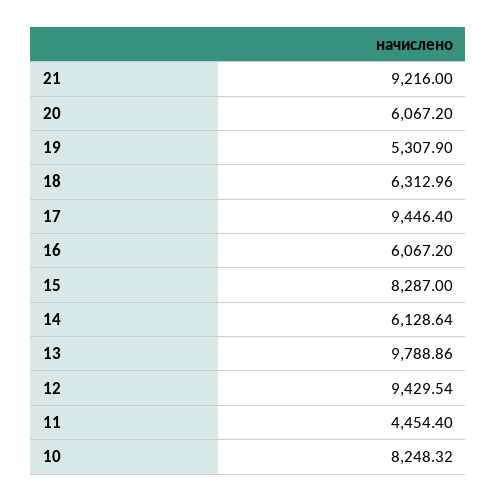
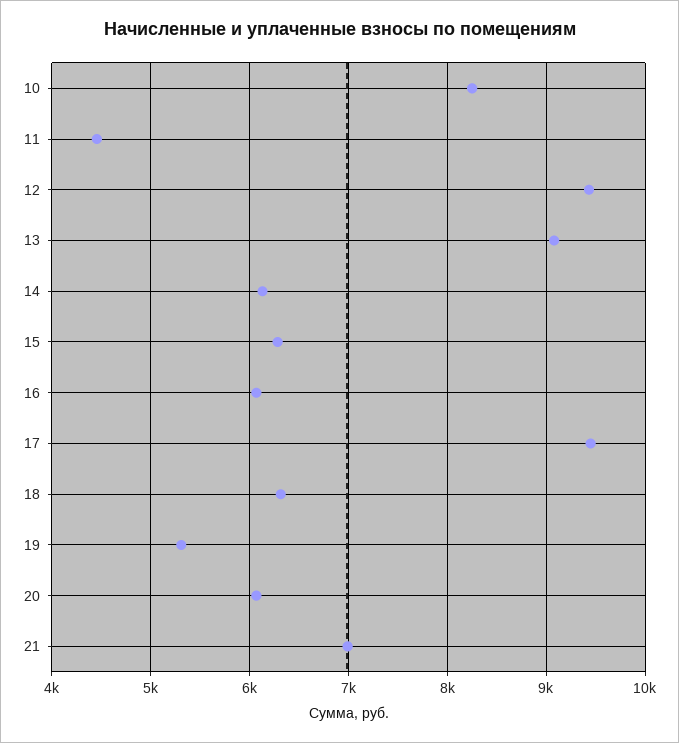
21: 9216 -> 7000
15: 8287 -> 6300
13: 9788.86 -> 9100

